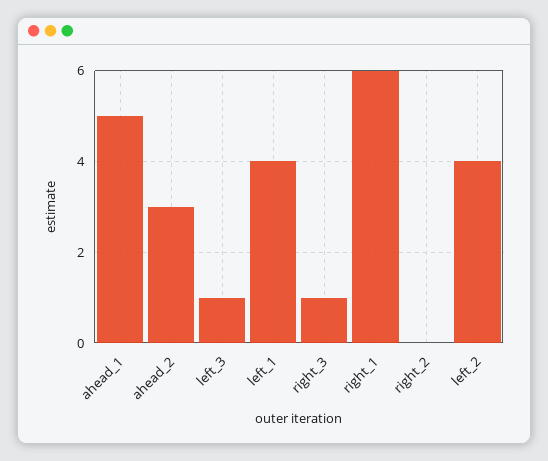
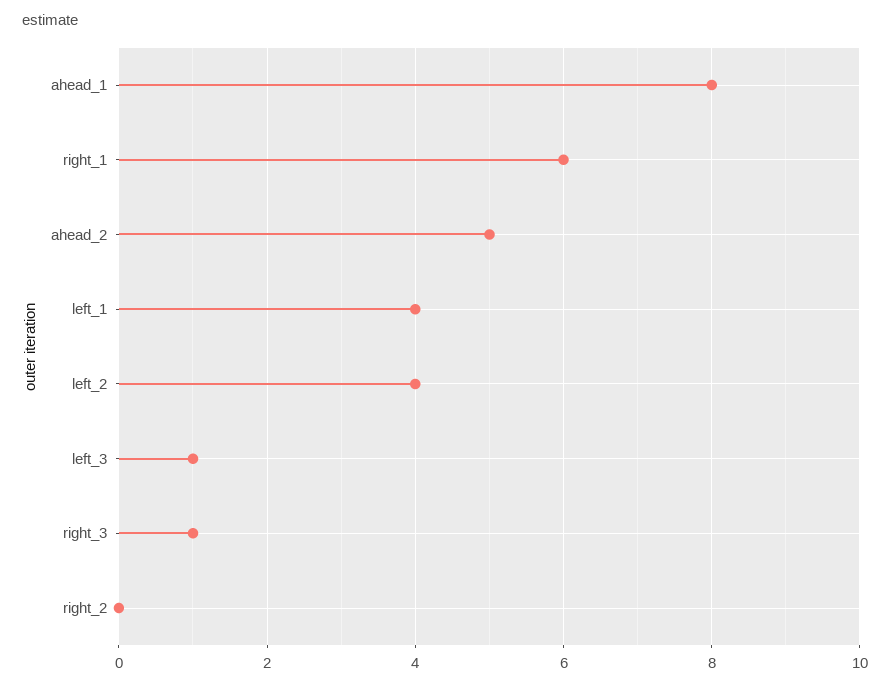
ahead_1: 5 -> 8
ahead_2: 3 -> 5

